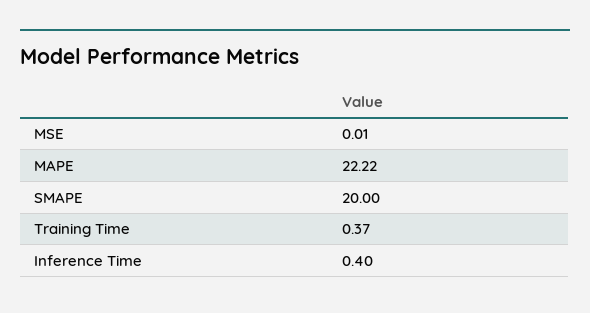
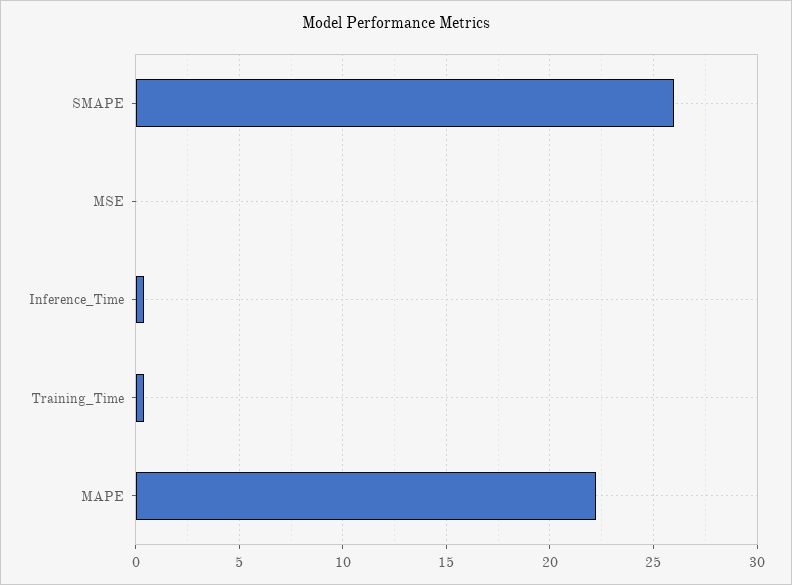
SMAPE: 20 -> 26

